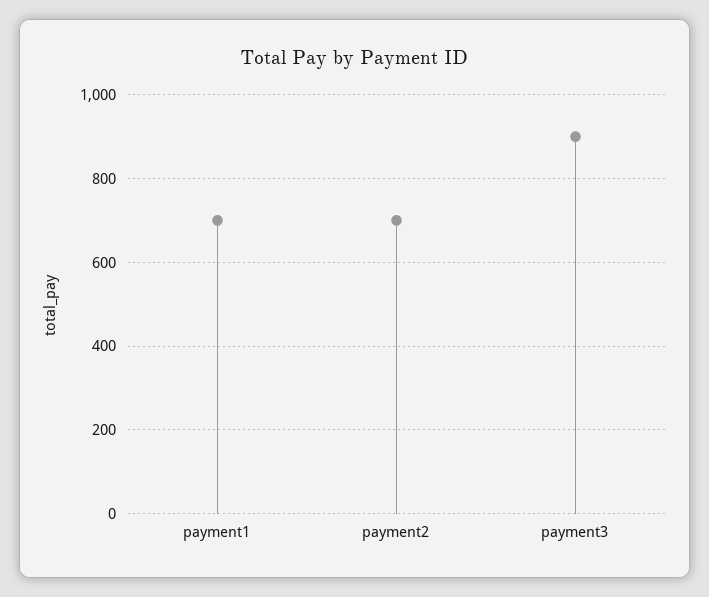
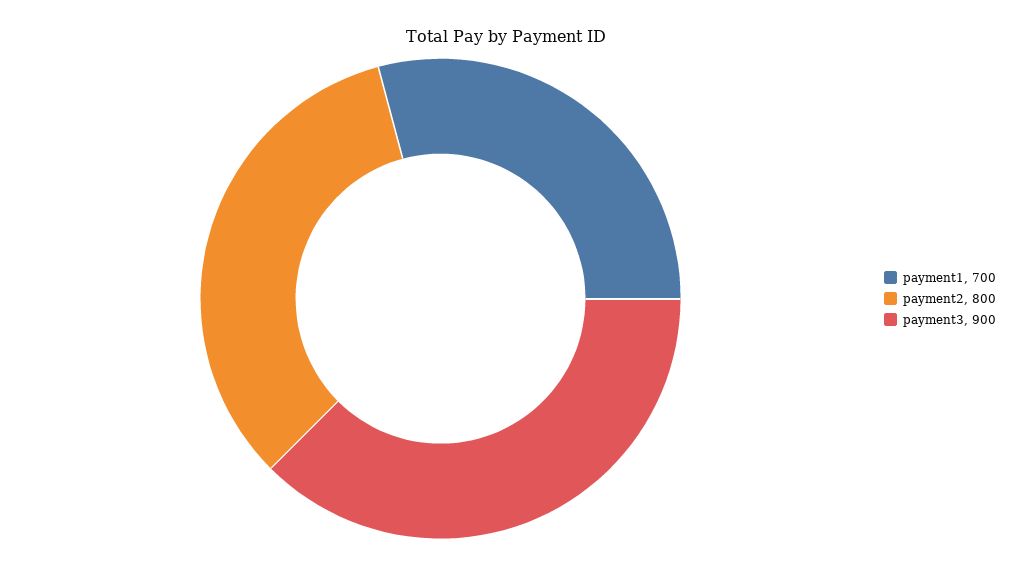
payment2: 700 -> 800

